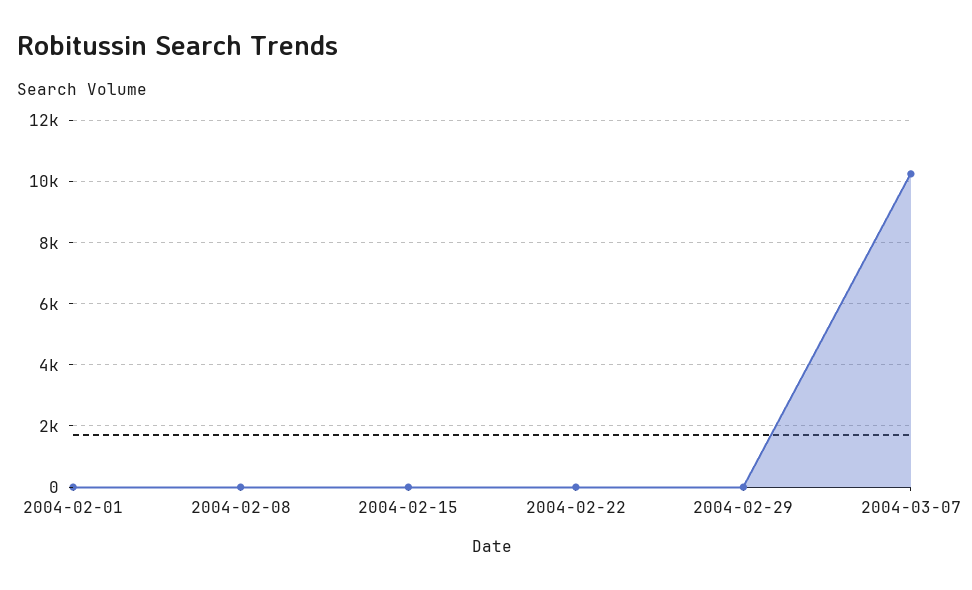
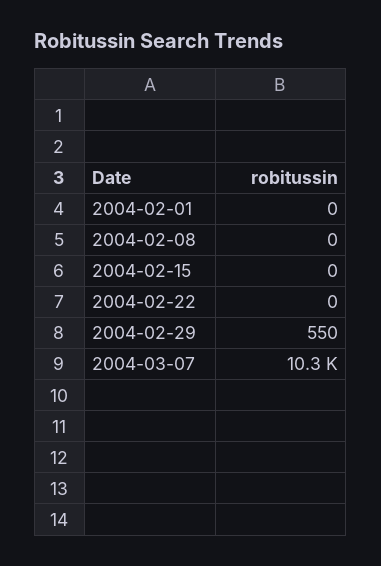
2004-02-29: 0 -> 550

